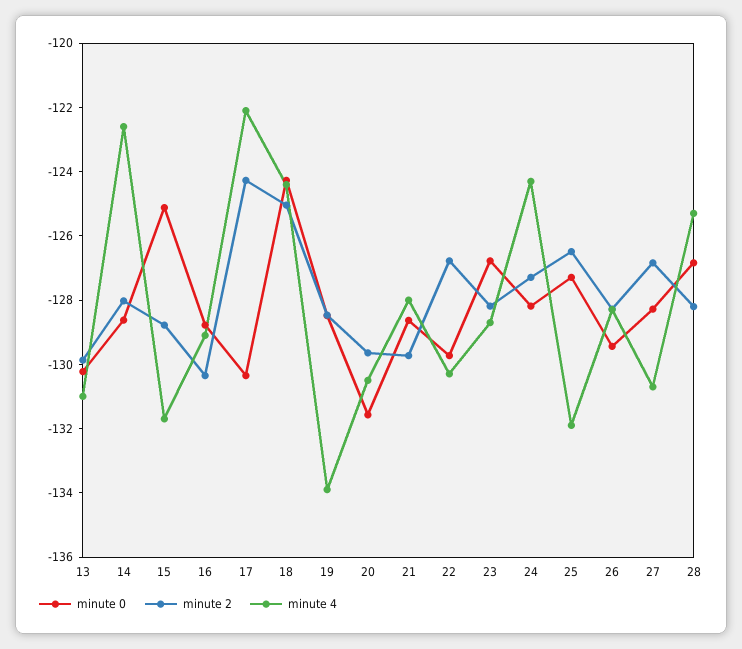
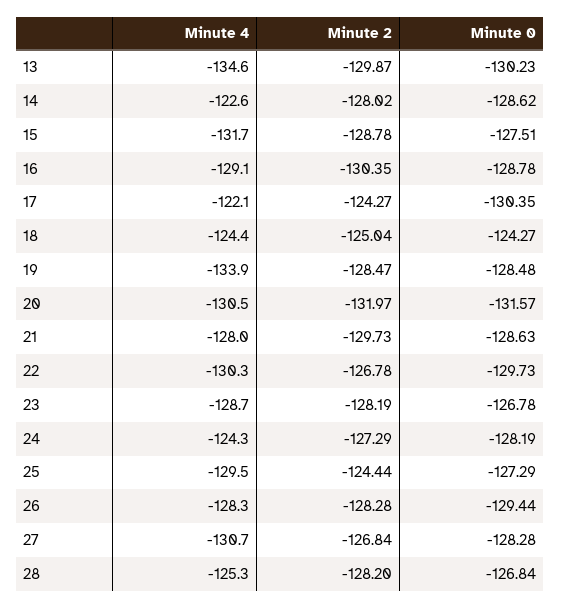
minute 4, 13: -131 -> -134.6
minute 0, 15: -125 -> -127.51
minute 2, 20: -129.5 -> -131.97
minute 2, 25: -126.5 -> -124.44
minute 4, 25: -132 -> -129.5

